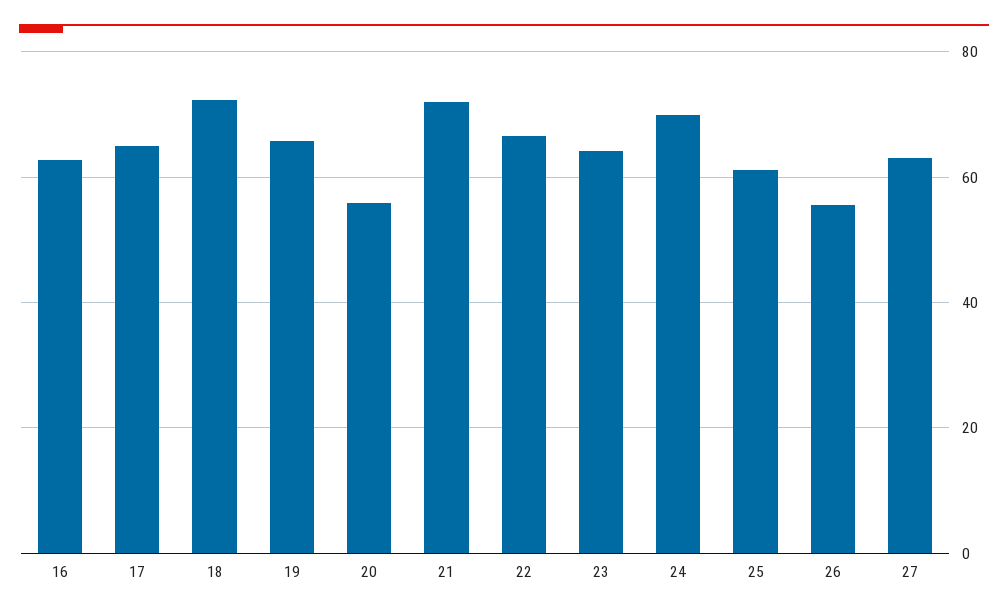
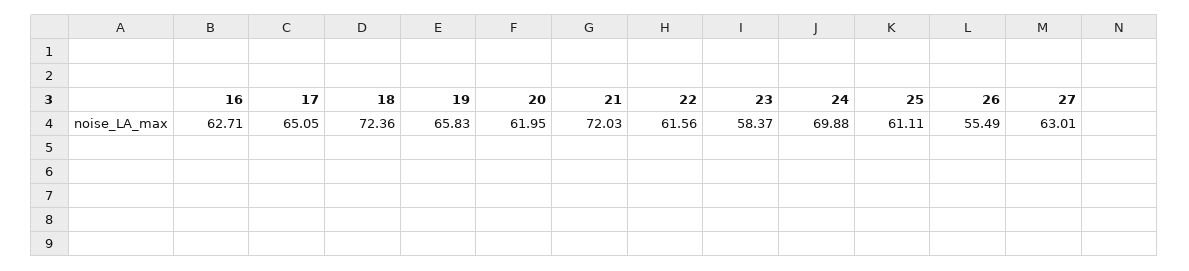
20: 56 -> 61.95
22: 66 -> 61.56
23: 64 -> 58.37

